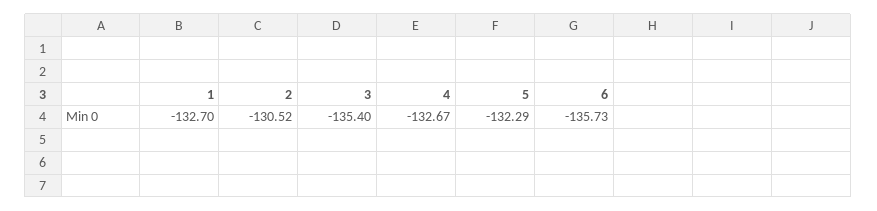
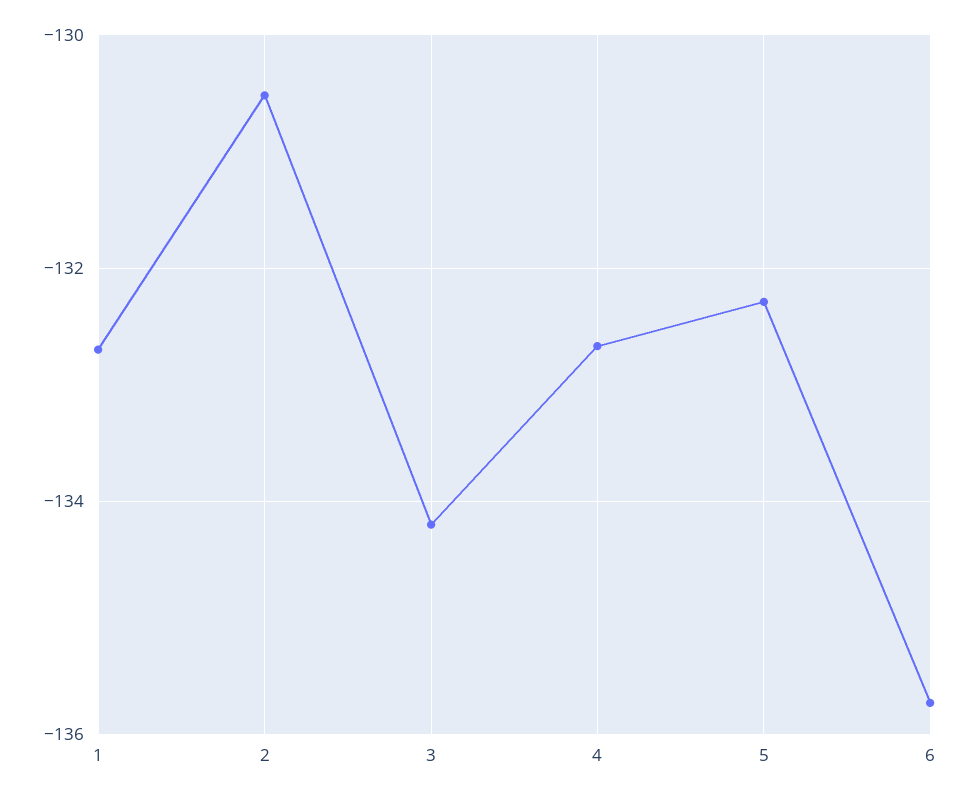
3: -135.4 -> -134.2

